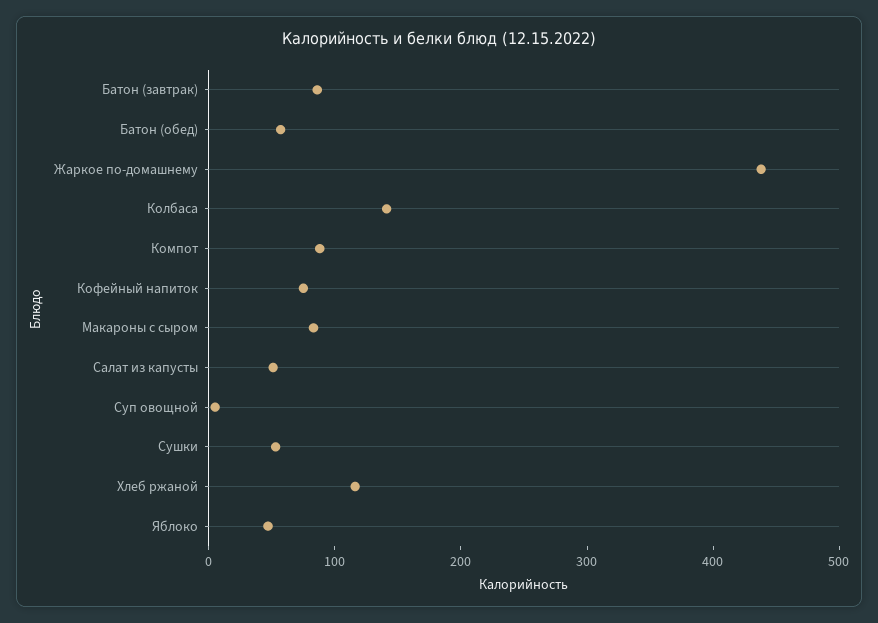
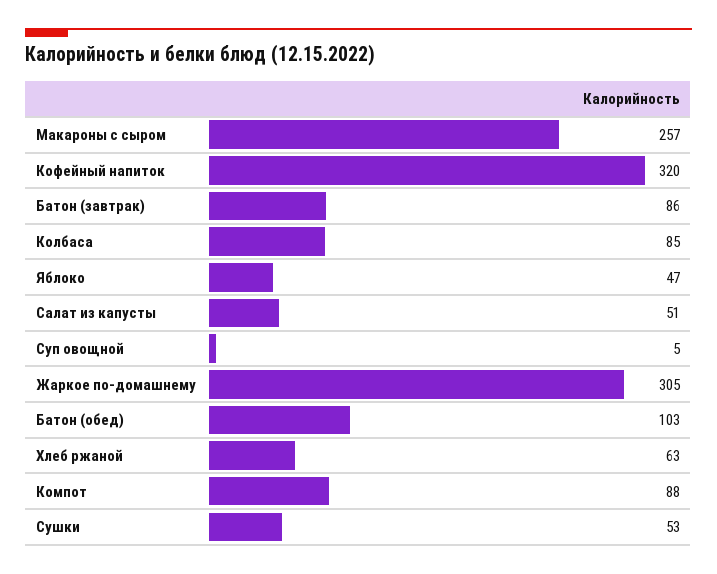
Батон (обед): 60 -> 103
Жаркое по-домашнему: 440 -> 305
Колбаса: 140 -> 85
Кофейный напиток: 80 -> 320
Макароны с сыром: 80 -> 257
Хлеб ржаной: 120 -> 63

